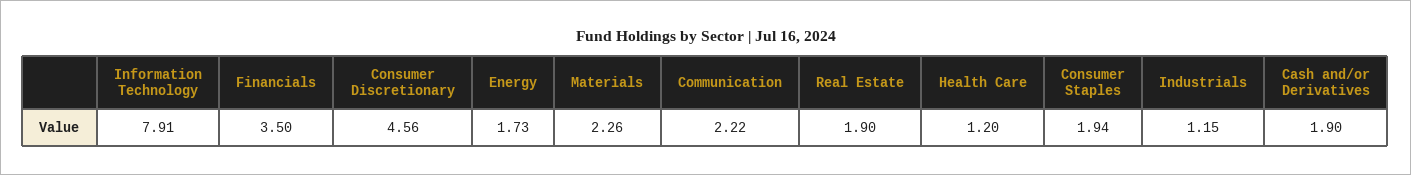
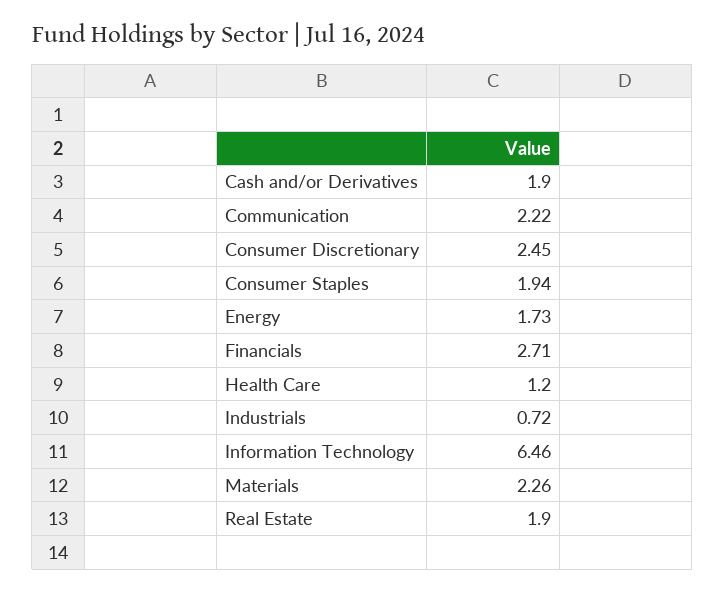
Information Technology: 7.91 -> 6.46
Financials: 3.5 -> 2.71
Consumer Discretionary: 4.56 -> 2.45
Industrials: 1.15 -> 0.72

